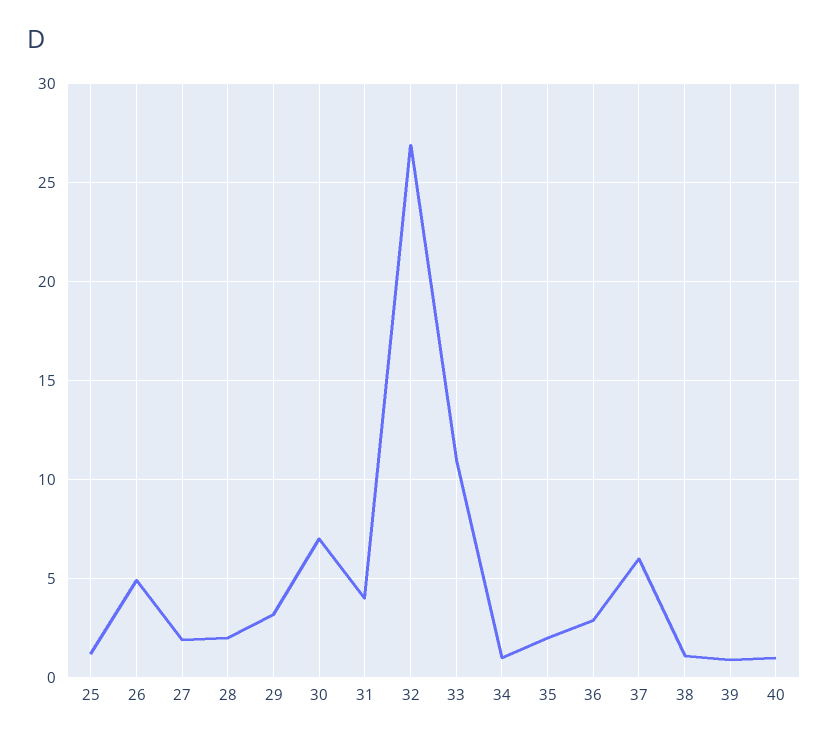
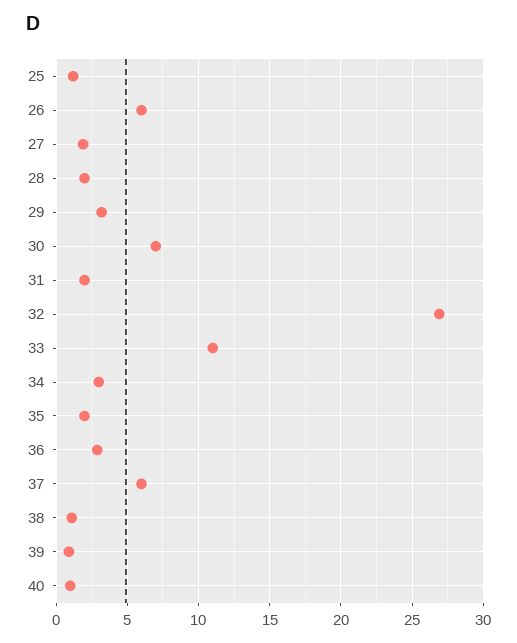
26: 5 -> 6
31: 4 -> 2
34: 1 -> 3

